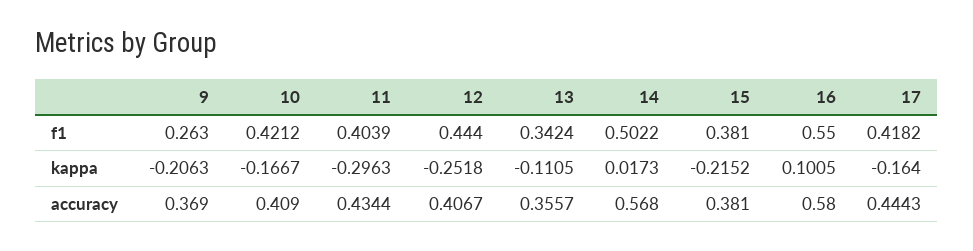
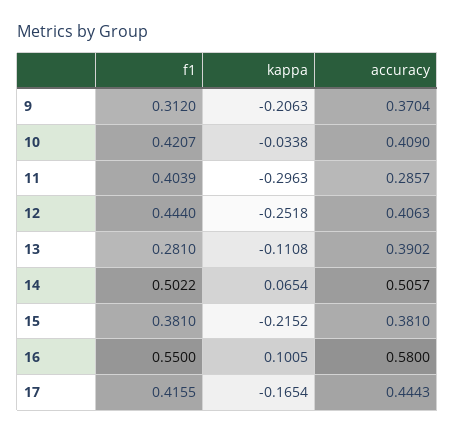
9, f1: 0.263 -> 0.312
10, f1: 0.4212 -> 0.4207
13, f1: 0.3424 -> 0.281
17, f1: 0.4182 -> 0.4155
10, kappa: -0.1667 -> -0.0338
13, kappa: -0.1105 -> -0.1108
14, kappa: 0.0173 -> 0.0654
17, kappa: -0.164 -> -0.1654
9, accuracy: 0.369 -> 0.3704
11, accuracy: 0.4344 -> 0.2857
12, accuracy: 0.4067 -> 0.4063
13, accuracy: 0.3557 -> 0.3902
14, accuracy: 0.568 -> 0.5057

